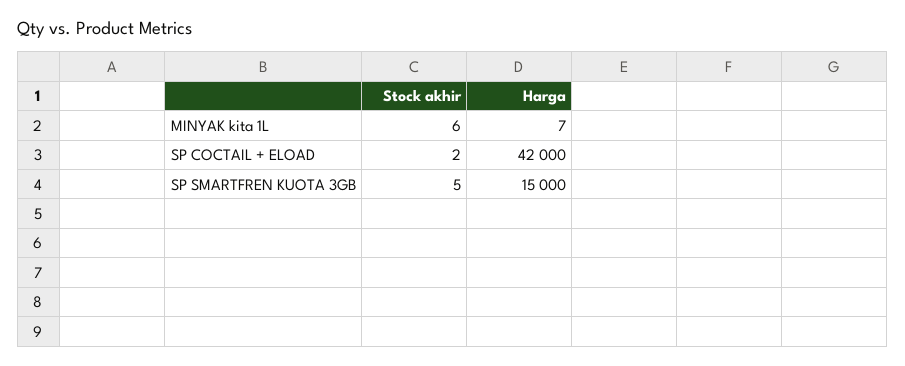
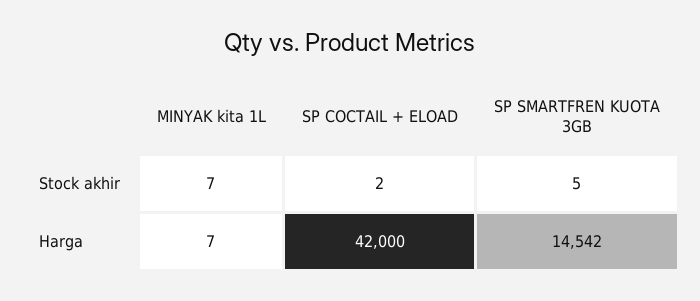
Stock akhir, MINYAK kita 1L: 6 -> 7
Harga, SP SMARTFREN KUOTA 3GB: 15000 -> 14542

